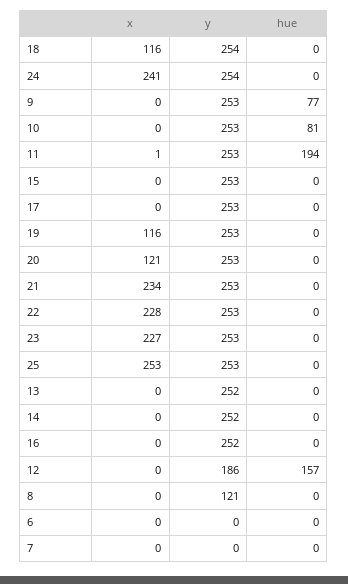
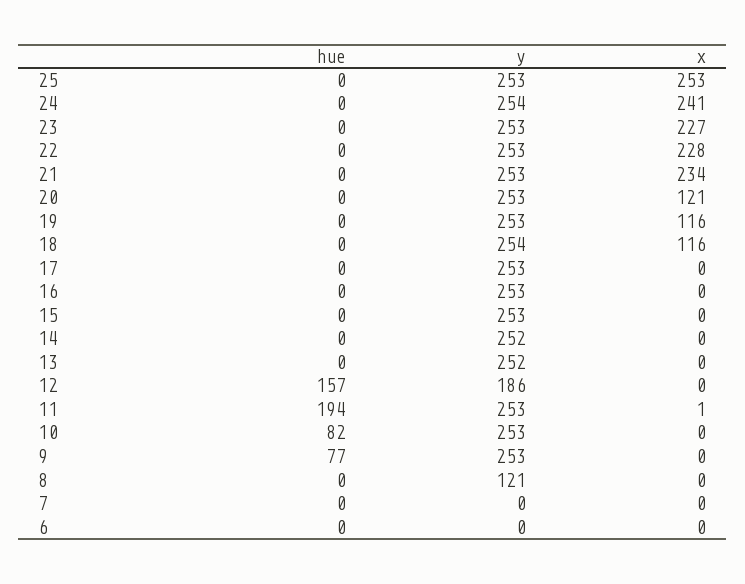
hue, 10: 81 -> 82
y, 16: 252 -> 253

